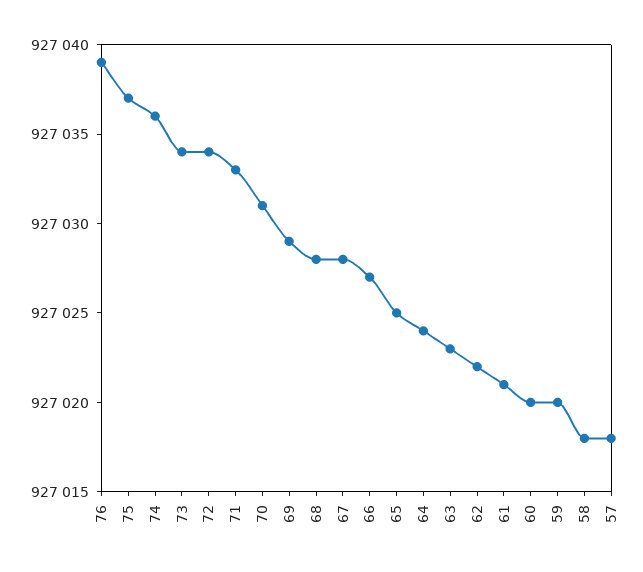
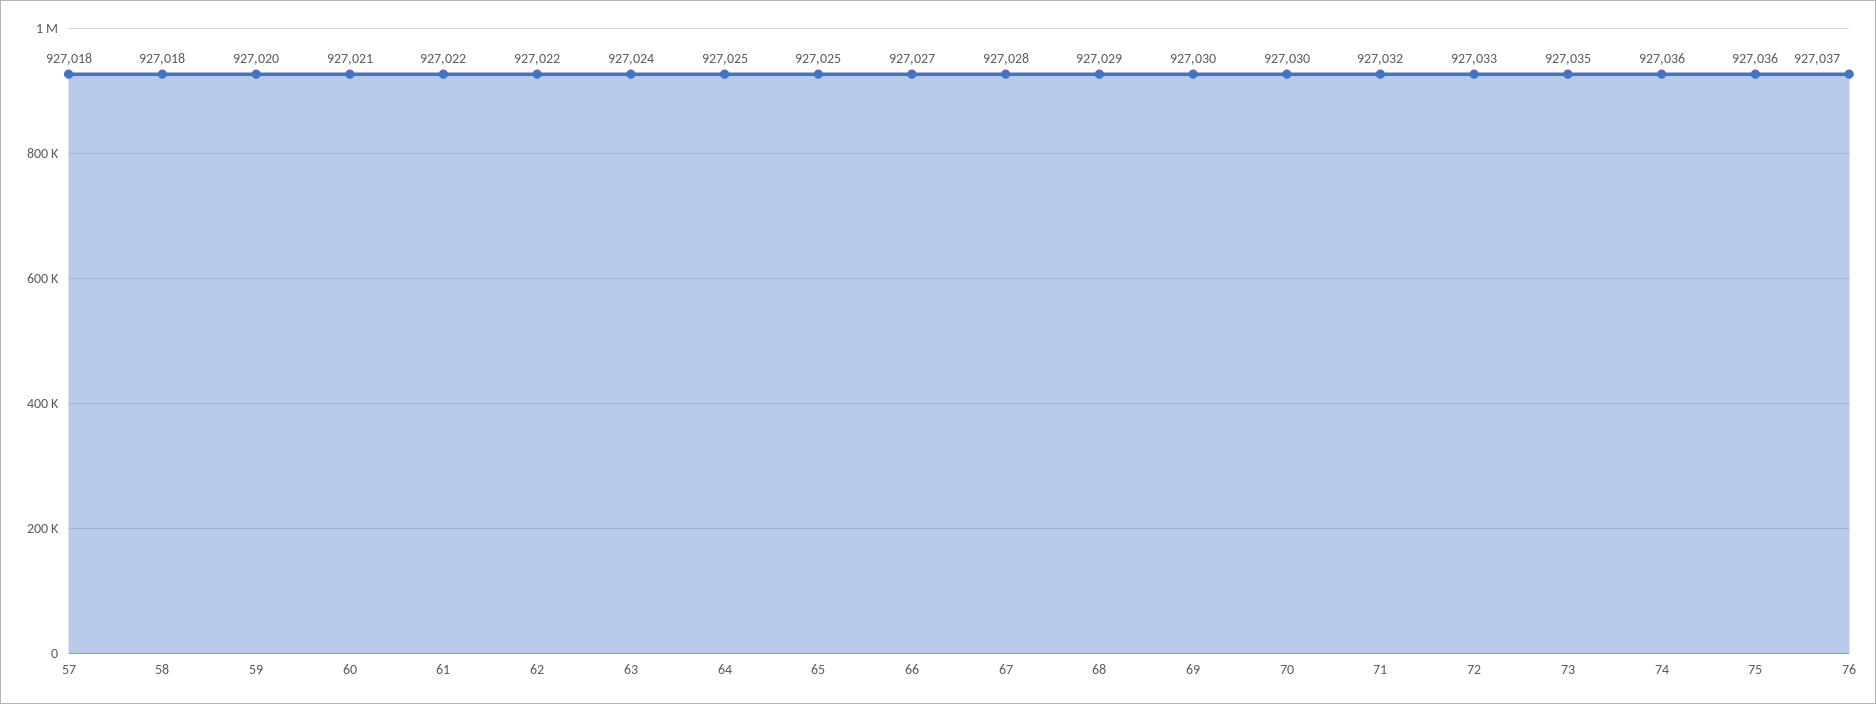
76: 927039 -> 927037
75: 927037 -> 927036
73: 927034 -> 927035
72: 927034 -> 927033
71: 927033 -> 927032
70: 927031 -> 927030
69: 927029 -> 927030
68: 927028 -> 927029
64: 927024 -> 927025
63: 927023 -> 927024
61: 927021 -> 927022
60: 927020 -> 927021

